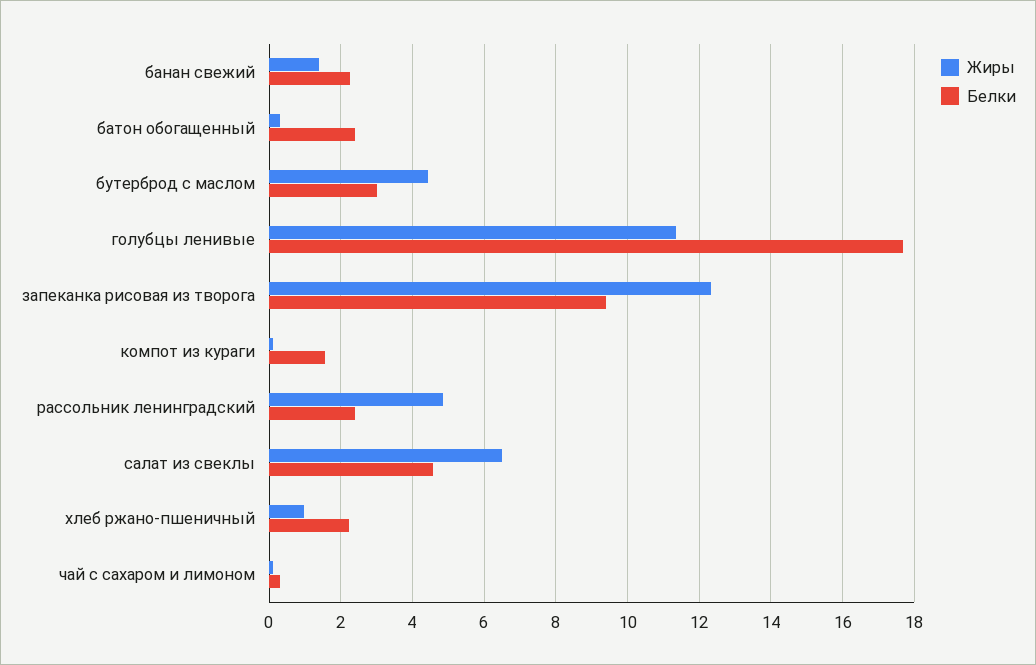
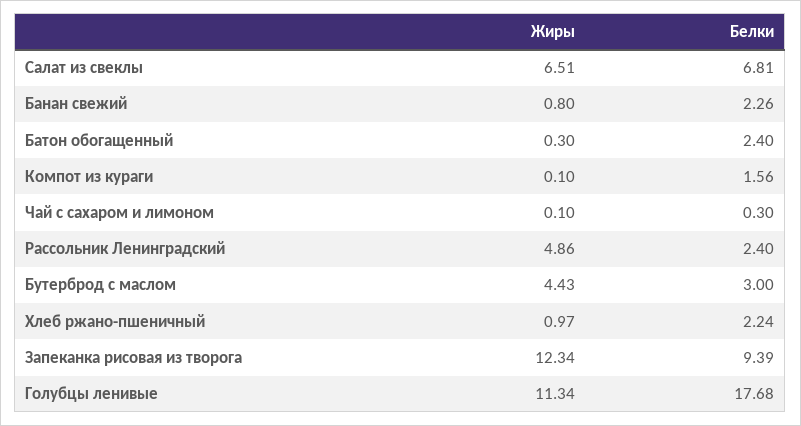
Жиры, банан свежий: 1.4 -> 0.8
Белки, салат из свеклы: 4.6 -> 6.81

